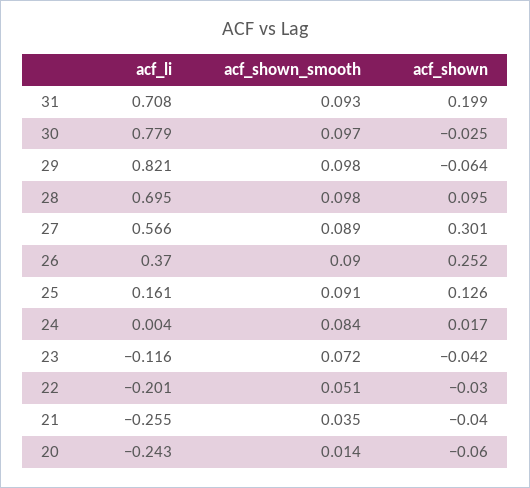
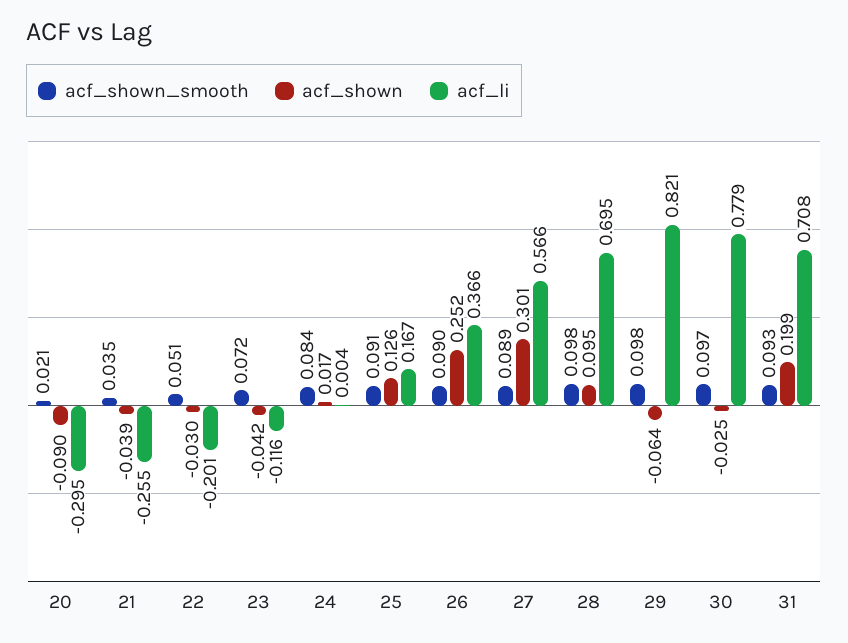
acf_li, 26: 0.37 -> 0.366
acf_li, 25: 0.161 -> 0.167
acf_shown, 21: -0.04 -> -0.039
acf_li, 20: -0.243 -> -0.295
acf_shown_smooth, 20: 0.014 -> 0.021
acf_shown, 20: -0.06 -> -0.09

